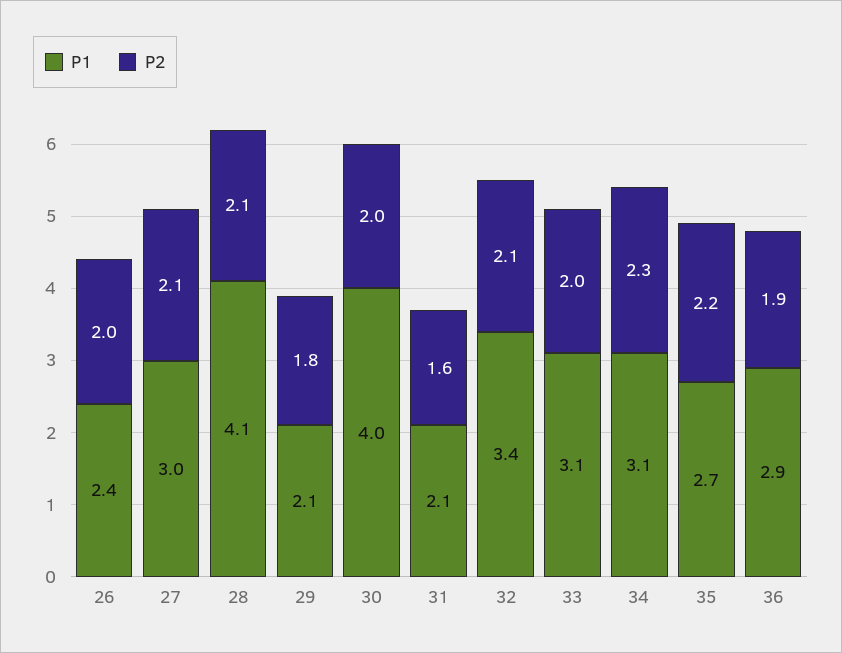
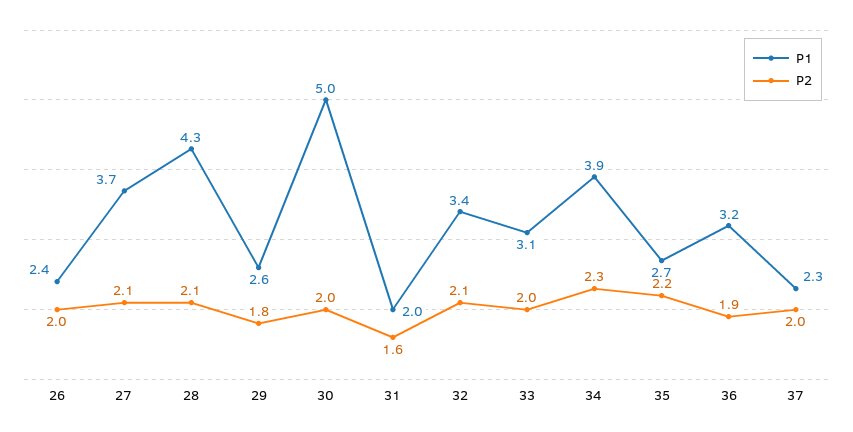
P1, 27: 3 -> 3.7
P1, 28: 4.1 -> 4.3
P1, 29: 2.1 -> 2.6
P1, 30: 4 -> 5
P1, 31: 2.1 -> 2
P1, 34: 3.1 -> 3.9
P1, 36: 2.9 -> 3.2
P1, 37: none -> 2.3
P2, 37: none -> 2

